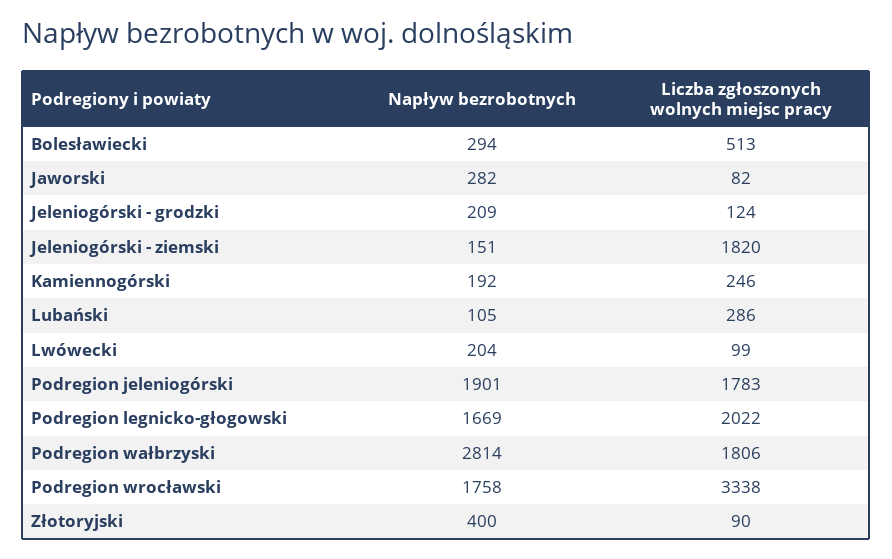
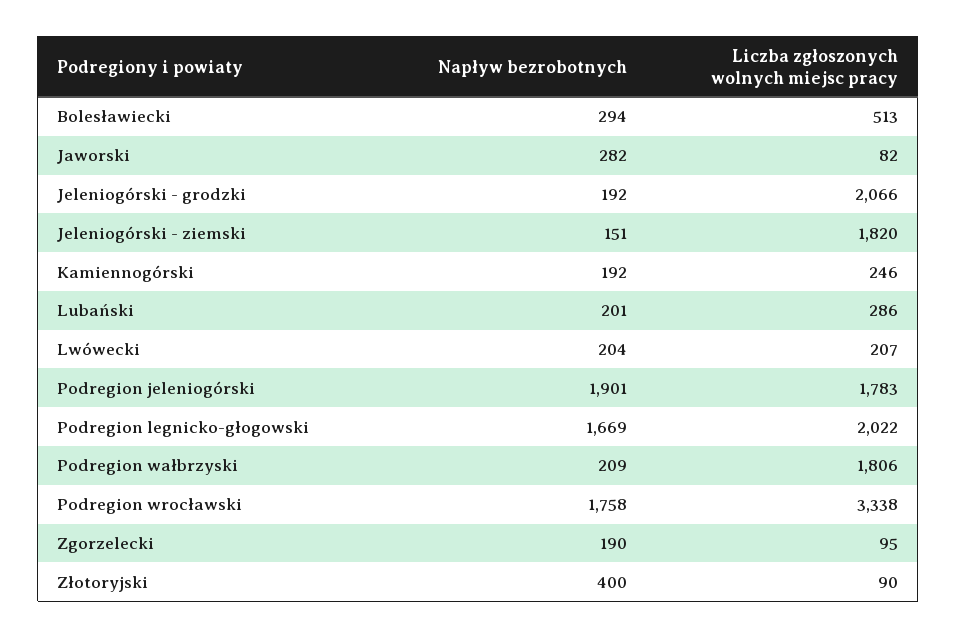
Napływ bezrobotnych, Jeleniogórski - grodzki: 209 -> 192
Liczba zgłoszonych wolnych miejsc pracy, Jeleniogórski - grodzki: 124 -> 2066
Napływ bezrobotnych, Lubański: 105 -> 201
Liczba zgłoszonych wolnych miejsc pracy, Lwówecki: 99 -> 207
Napływ bezrobotnych, Podregion wałbrzyski: 2814 -> 209
Napływ bezrobotnych, Zgorzelecki: none -> 190
Liczba zgłoszonych wolnych miejsc pracy, Zgorzelecki: none -> 95

